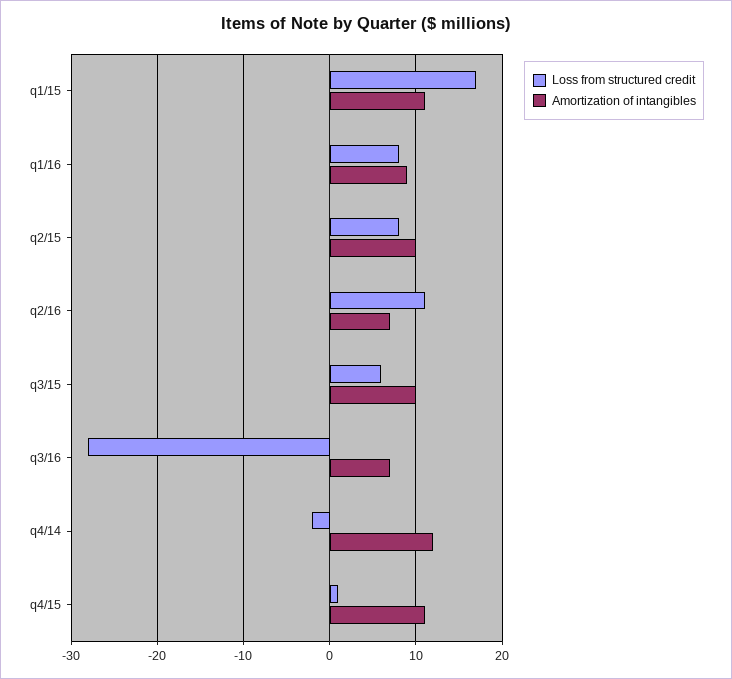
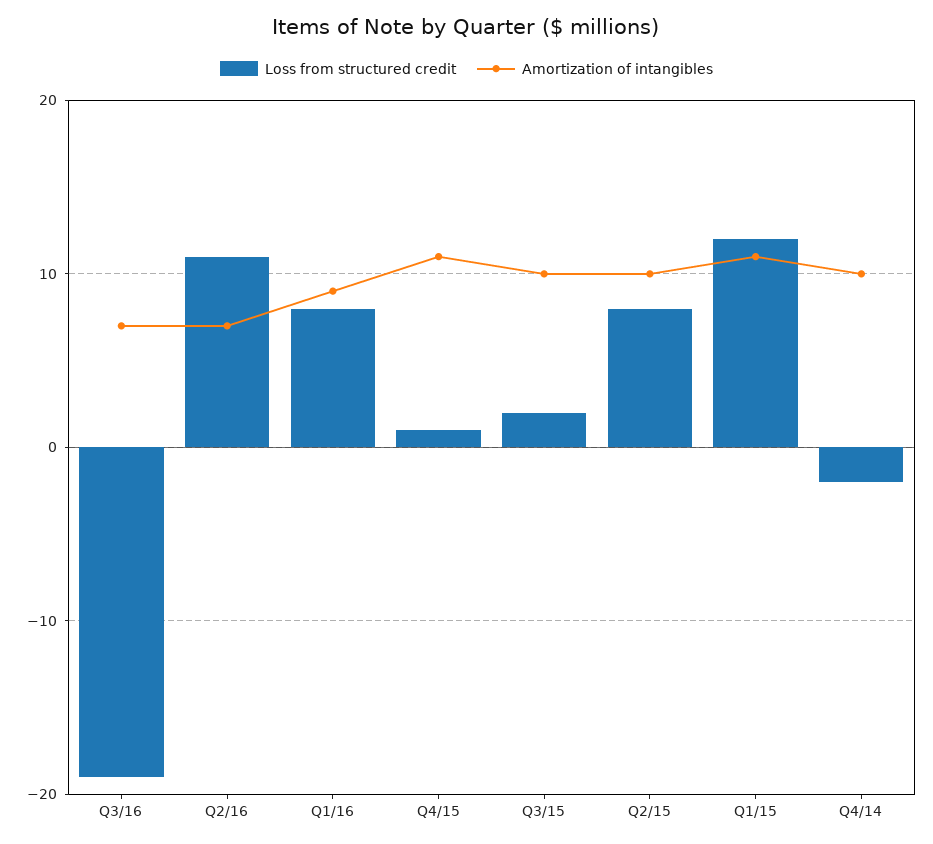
Loss from structured credit, q1/15: 17 -> 12
Loss from structured credit, q3/15: 6 -> 2
Loss from structured credit, q3/16: -28 -> -19
Amortization of intangibles, q4/14: 12 -> 10

